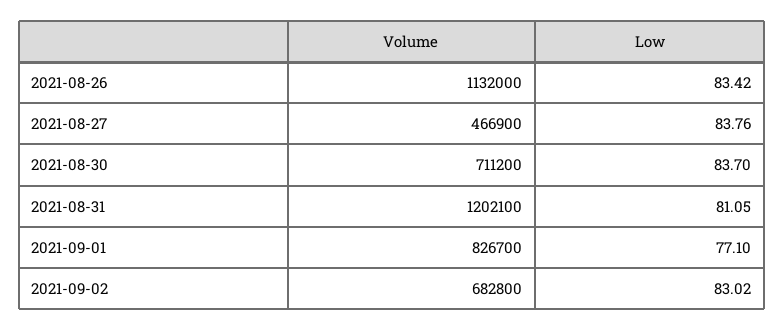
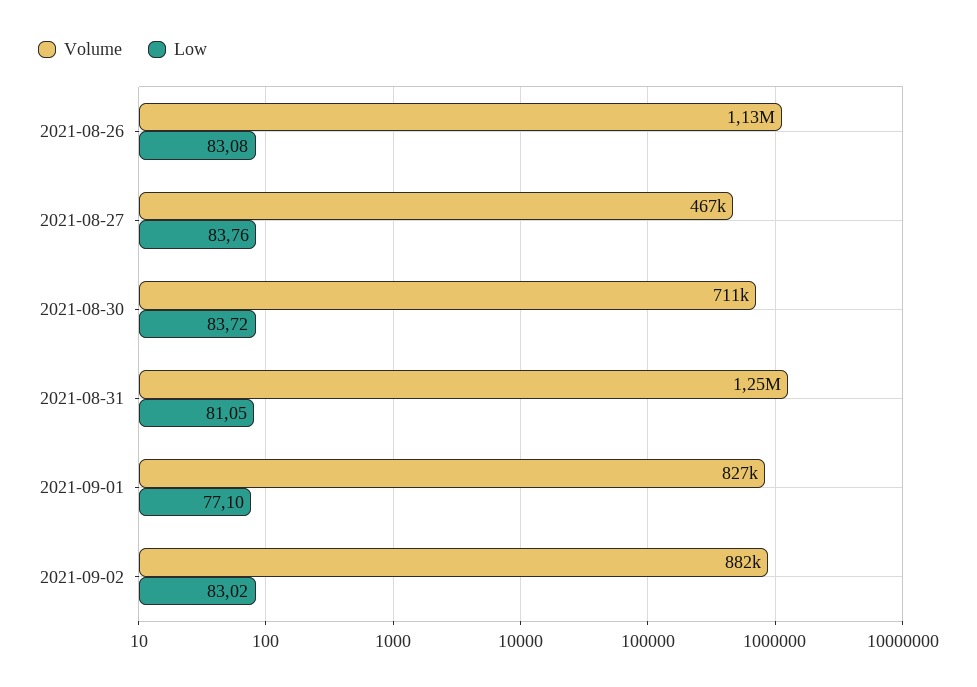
Low, 2021-08-26: 83.42 -> 83.08
Low, 2021-08-30: 83.7 -> 83.72
Volume, 2021-08-31: 1202100 -> 1250000
Volume, 2021-09-02: 682800 -> 882000

